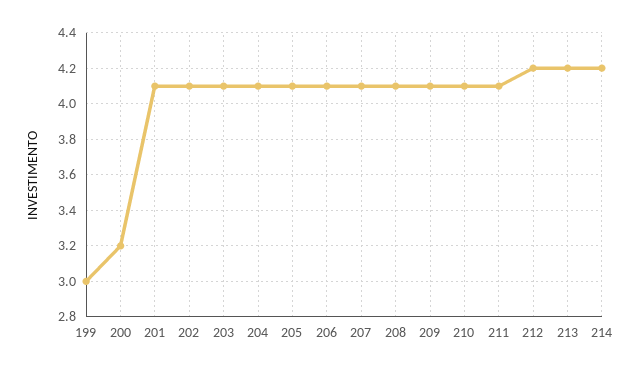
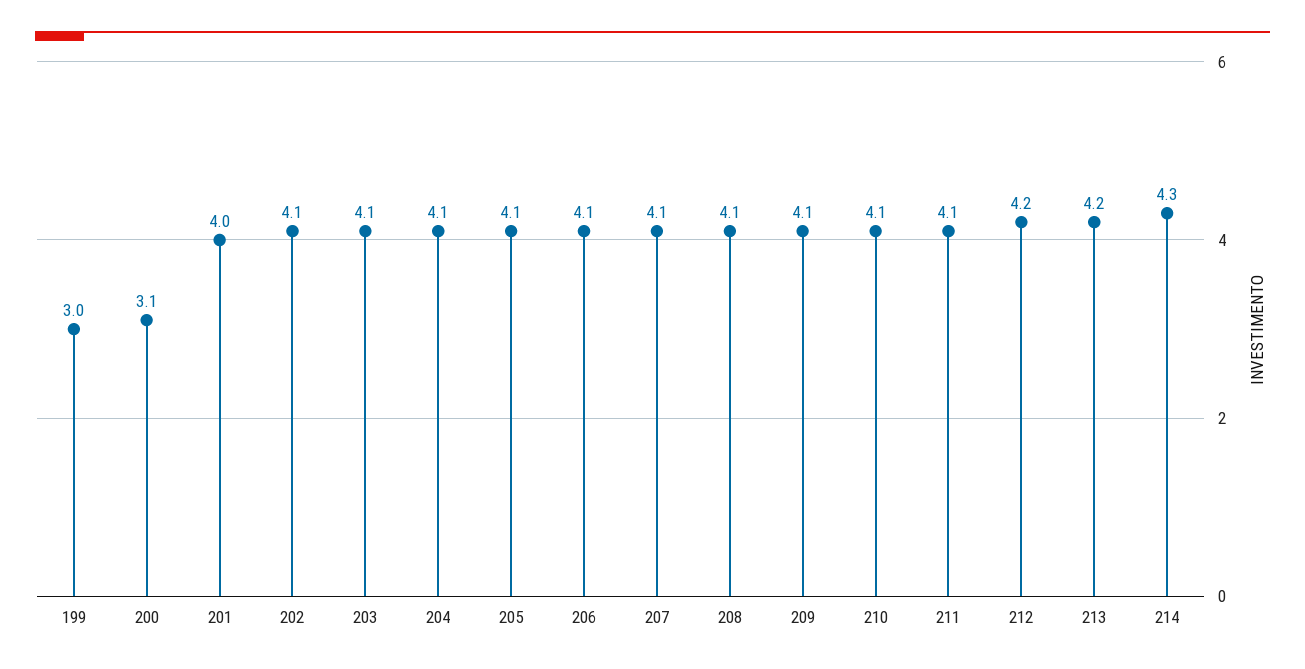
200: 3.2 -> 3.1
201: 4.1 -> 4
214: 4.2 -> 4.3

